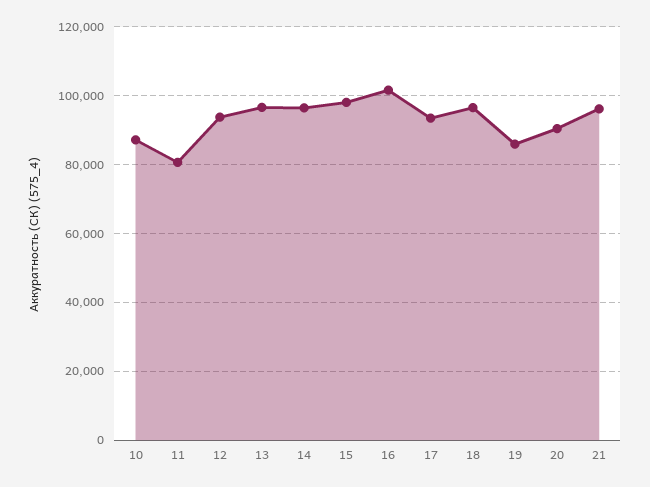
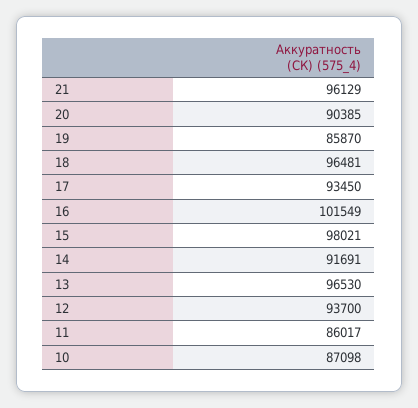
11: 80000 -> 86017
14: 96000 -> 91691

